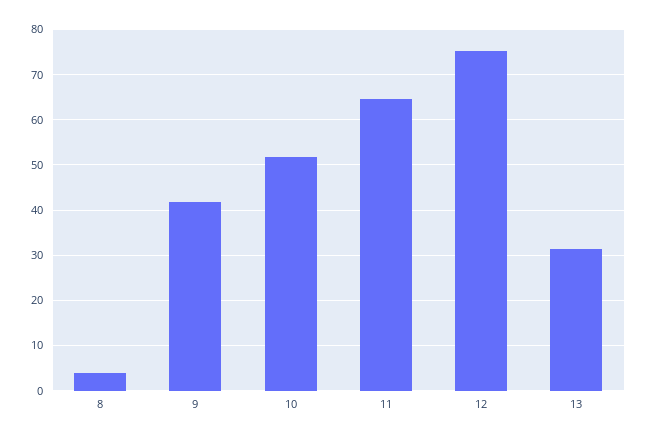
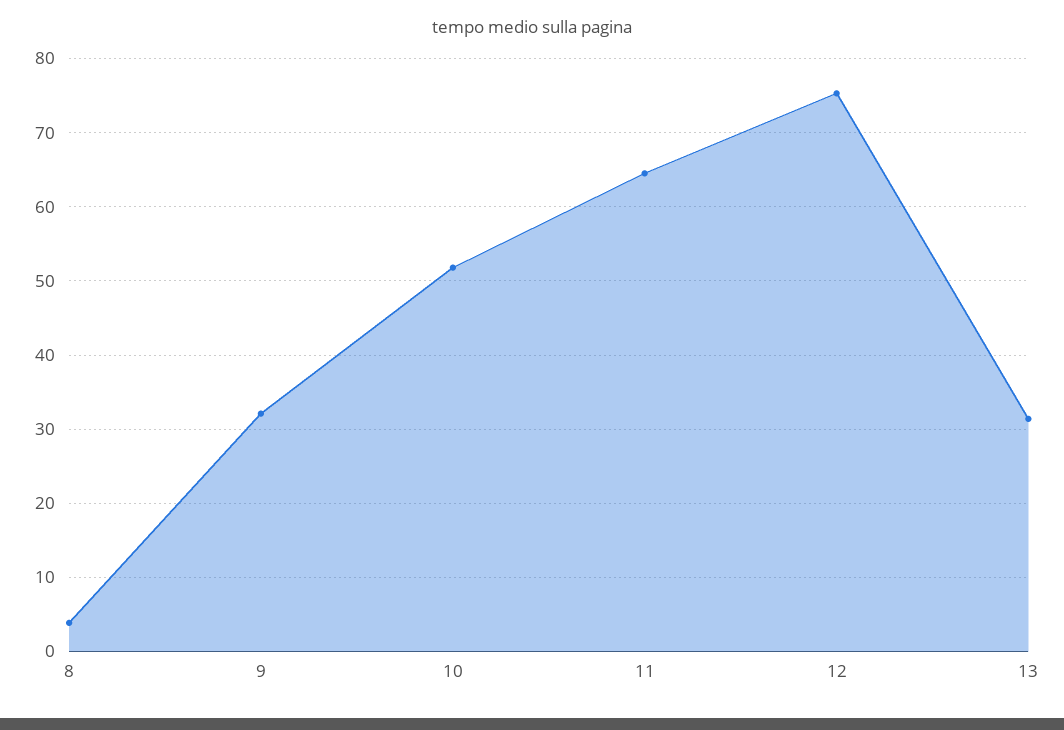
9: 42 -> 32

